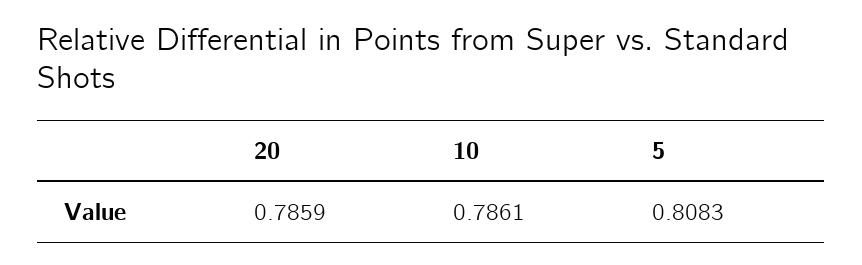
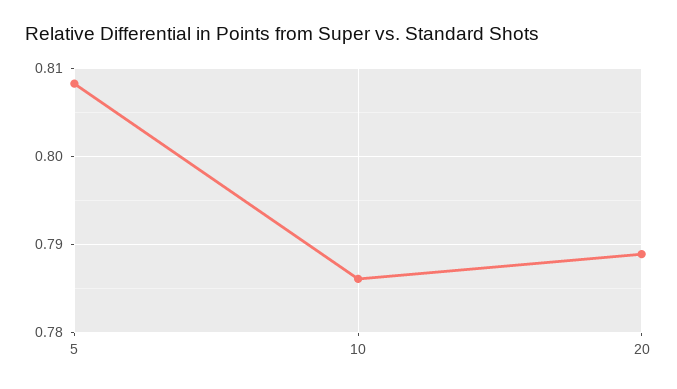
20: 0.7859 -> 0.789

